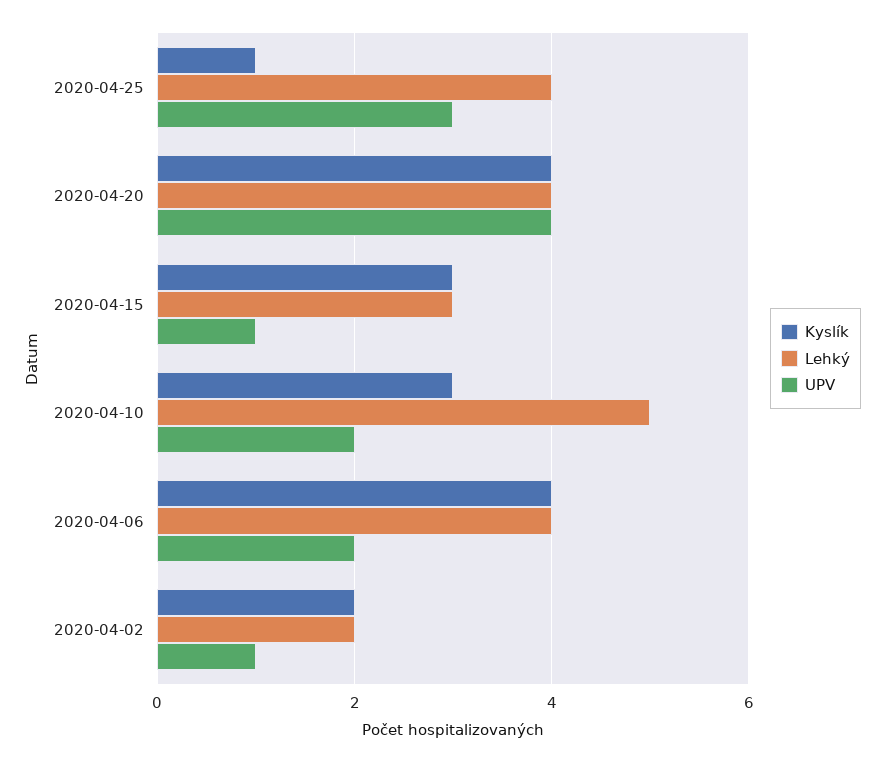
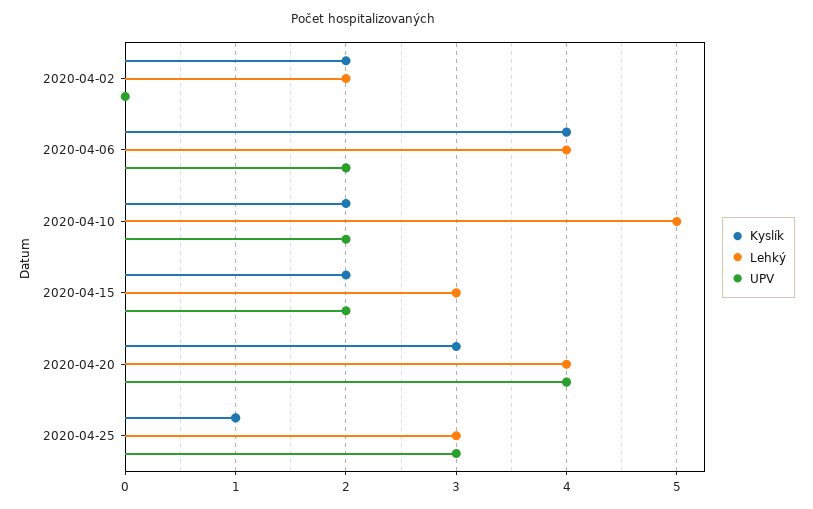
Lehký, 2020-04-25: 4 -> 3
Kyslík, 2020-04-20: 4 -> 3
Kyslík, 2020-04-15: 3 -> 2
UPV, 2020-04-15: 1 -> 2
Kyslík, 2020-04-10: 3 -> 2
UPV, 2020-04-02: 1 -> 0

